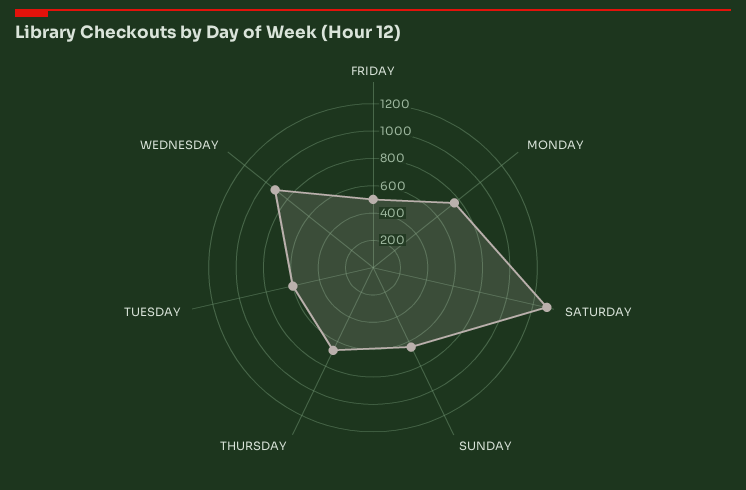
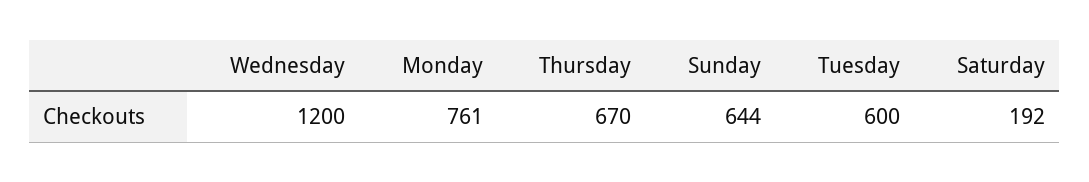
FRIDAY: 500 -> none
SATURDAY: 1300 -> 192
WEDNESDAY: 900 -> 1200

